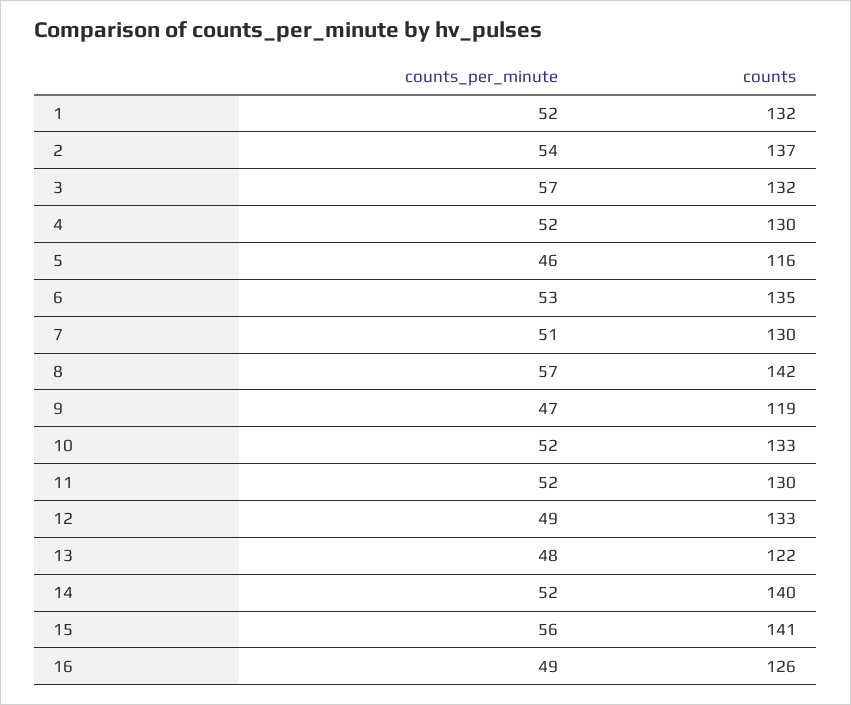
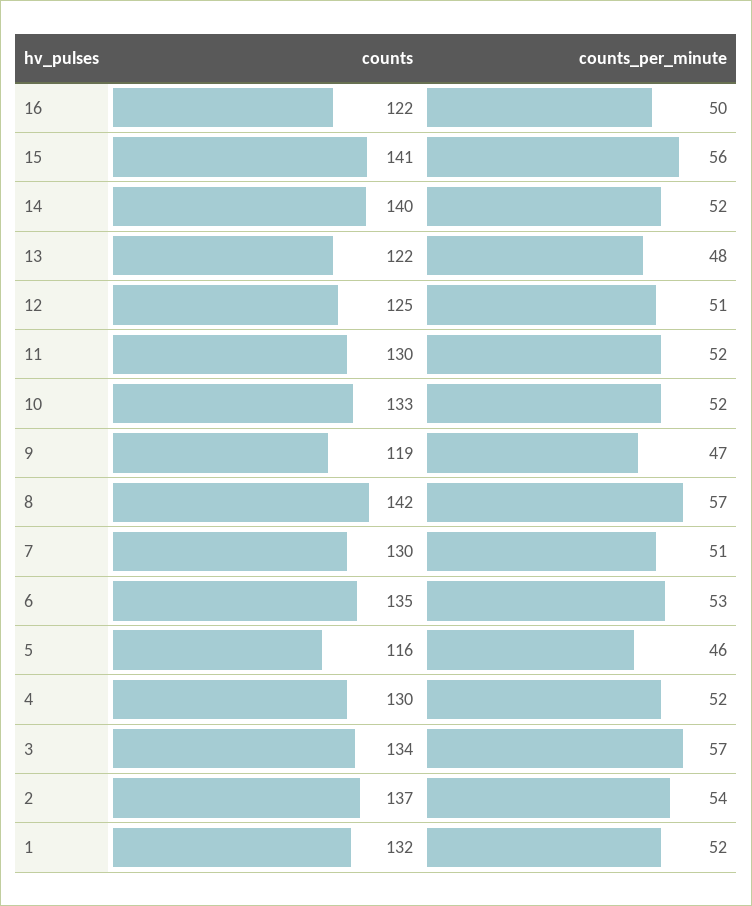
counts, 3: 132 -> 134
counts_per_minute, 12: 49 -> 51
counts, 12: 133 -> 125
counts_per_minute, 16: 49 -> 50
counts, 16: 126 -> 122

